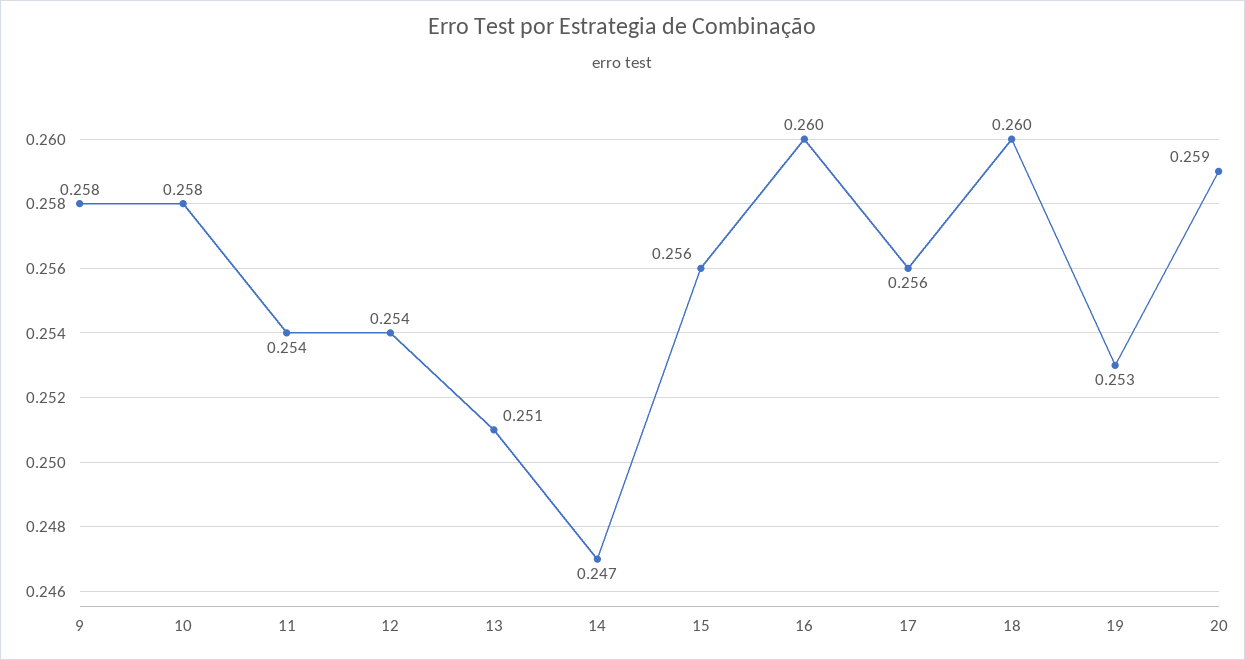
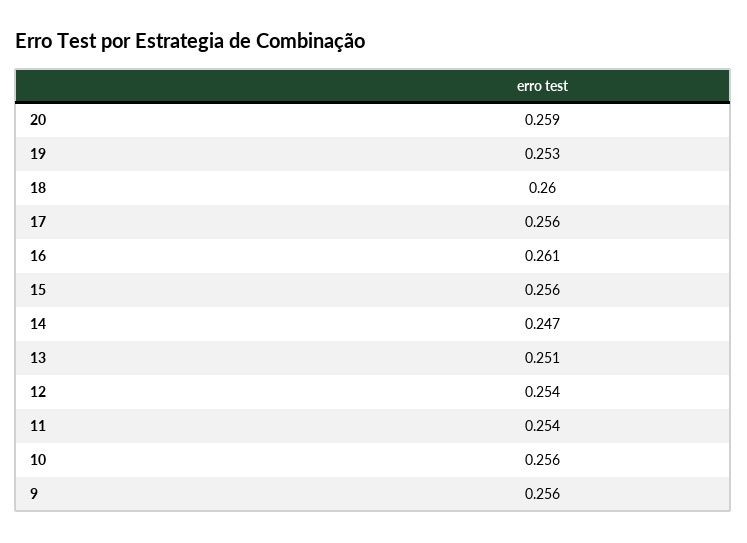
9: 0.258 -> 0.256
10: 0.258 -> 0.256
16: 0.26 -> 0.261

